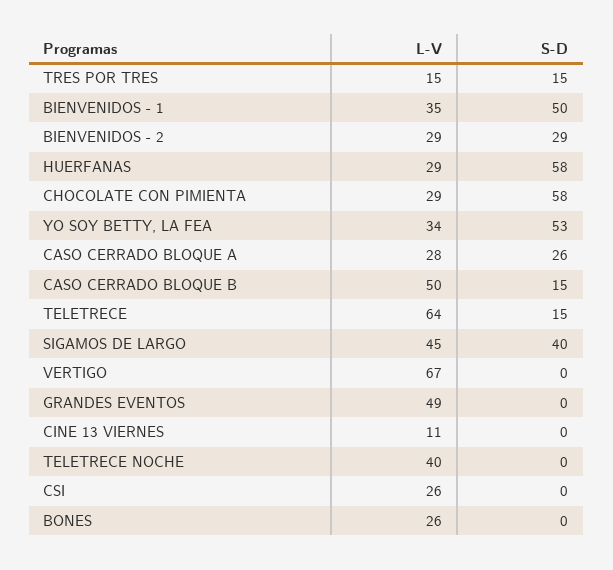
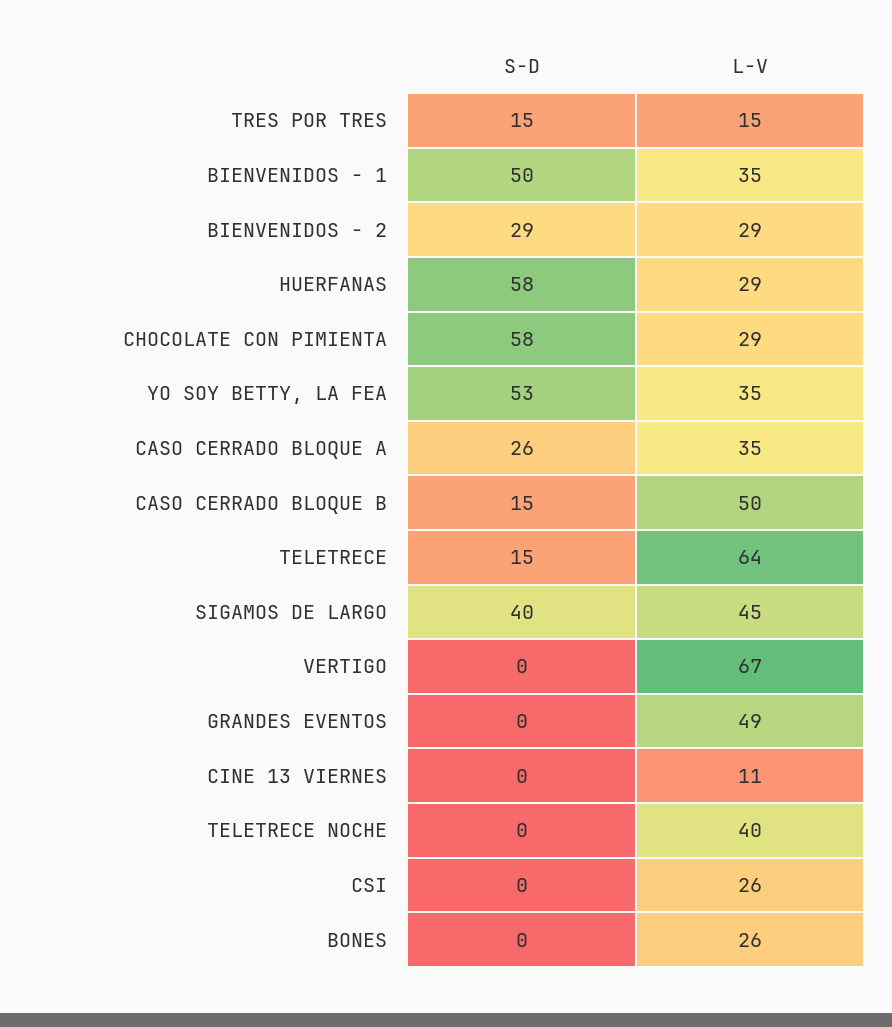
L-V, YO SOY BETTY, LA FEA: 34 -> 35
L-V, CASO CERRADO BLOQUE A: 28 -> 35

